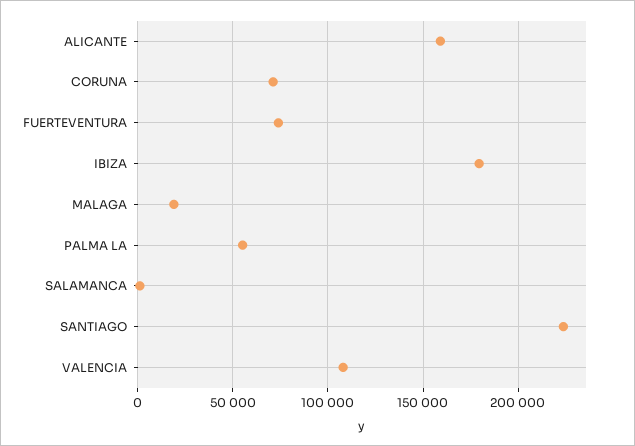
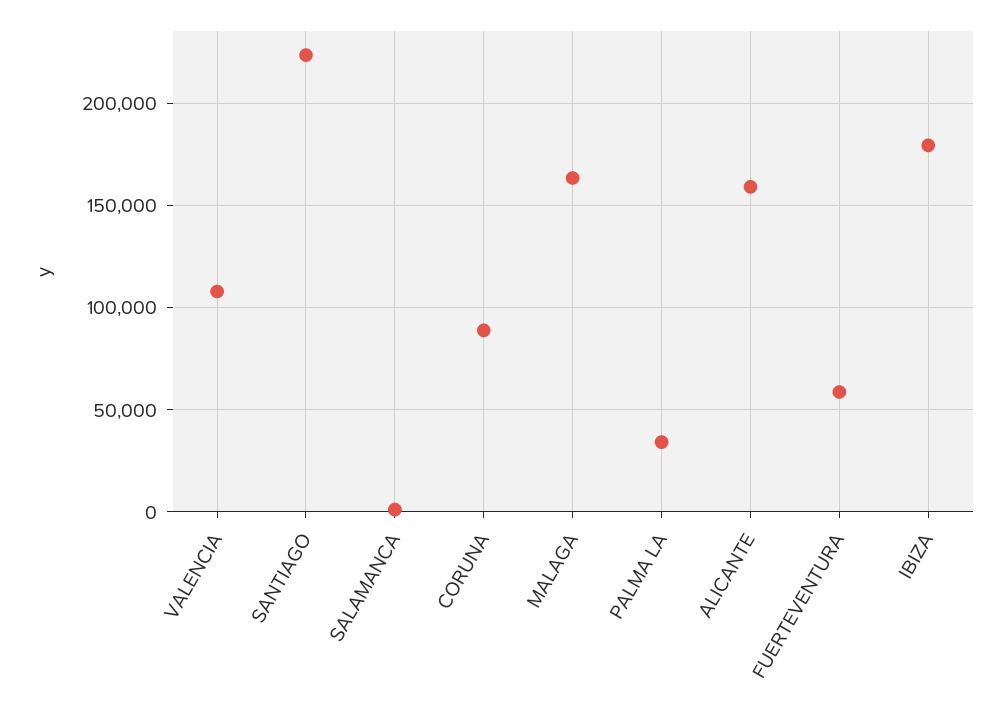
CORUNA: 70000 -> 90000
FUERTEVENTURA: 75000 -> 60000
MALAGA: 20000 -> 165000
PALMA LA: 55000 -> 35000

